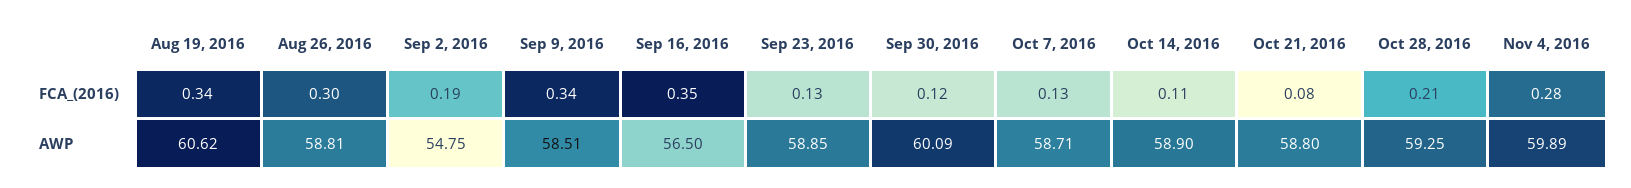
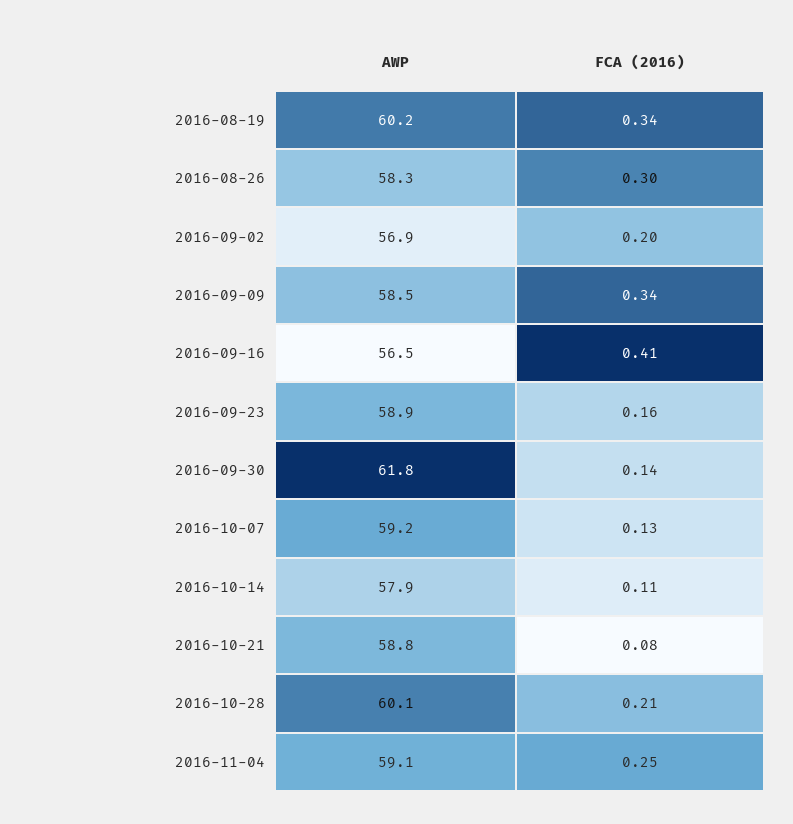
Sep 2, 2016, FCA_(2016): 0.19 -> 0.2
Sep 16, 2016, FCA_(2016): 0.35 -> 0.41
Sep 23, 2016, FCA_(2016): 0.13 -> 0.16
Sep 30, 2016, FCA_(2016): 0.12 -> 0.14
Nov 4, 2016, FCA_(2016): 0.28 -> 0.25
Aug 19, 2016, AWP: 60.62 -> 60.2
Aug 26, 2016, AWP: 58.81 -> 58.3
Sep 2, 2016, AWP: 54.75 -> 56.9
Sep 30, 2016, AWP: 60.09 -> 61.8
Oct 7, 2016, AWP: 58.71 -> 59.2
Oct 14, 2016, AWP: 58.9 -> 57.9
Oct 28, 2016, AWP: 59.25 -> 60.1
Nov 4, 2016, AWP: 59.89 -> 59.1

